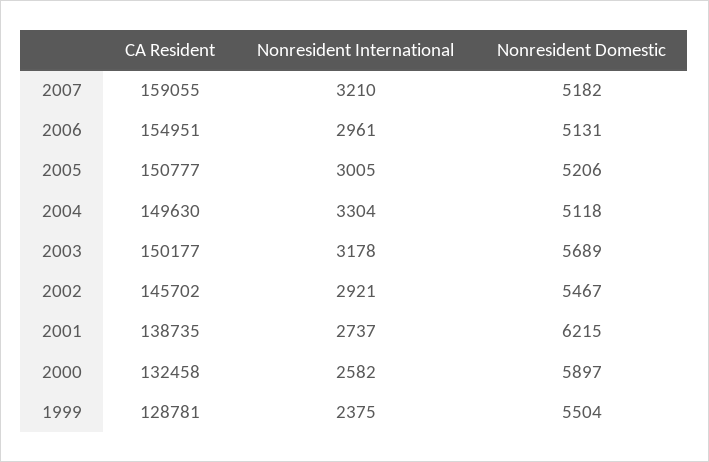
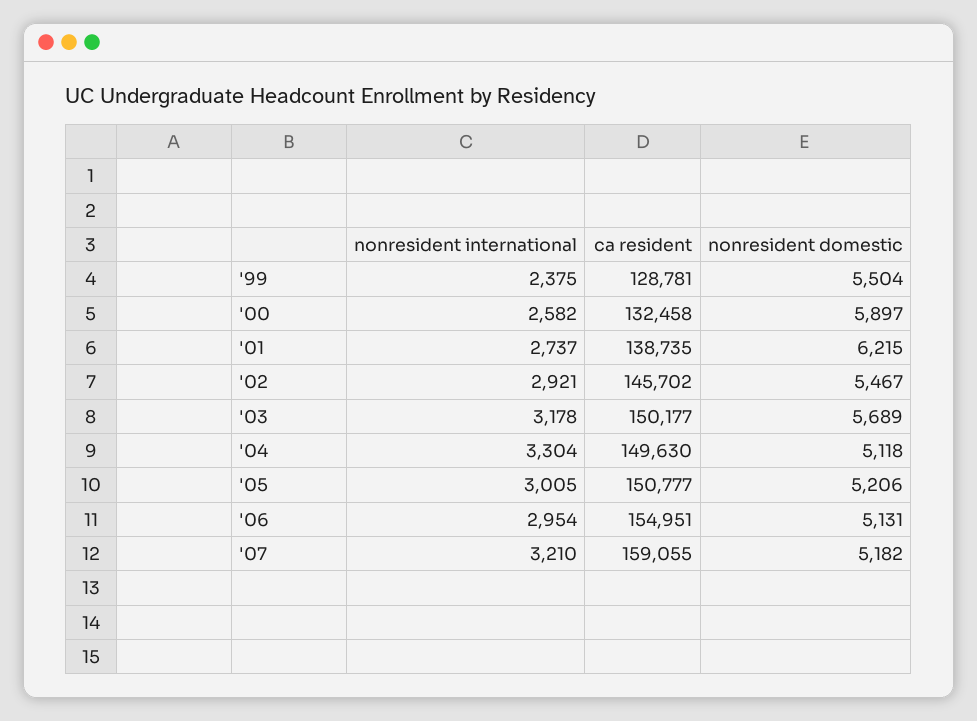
Nonresident International, 2006: 2961 -> 2954

